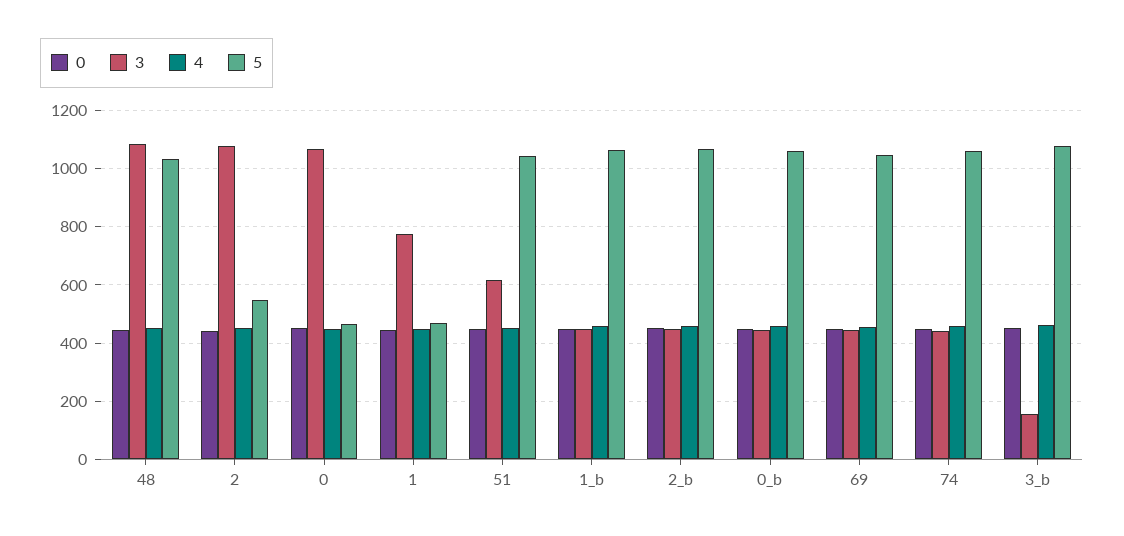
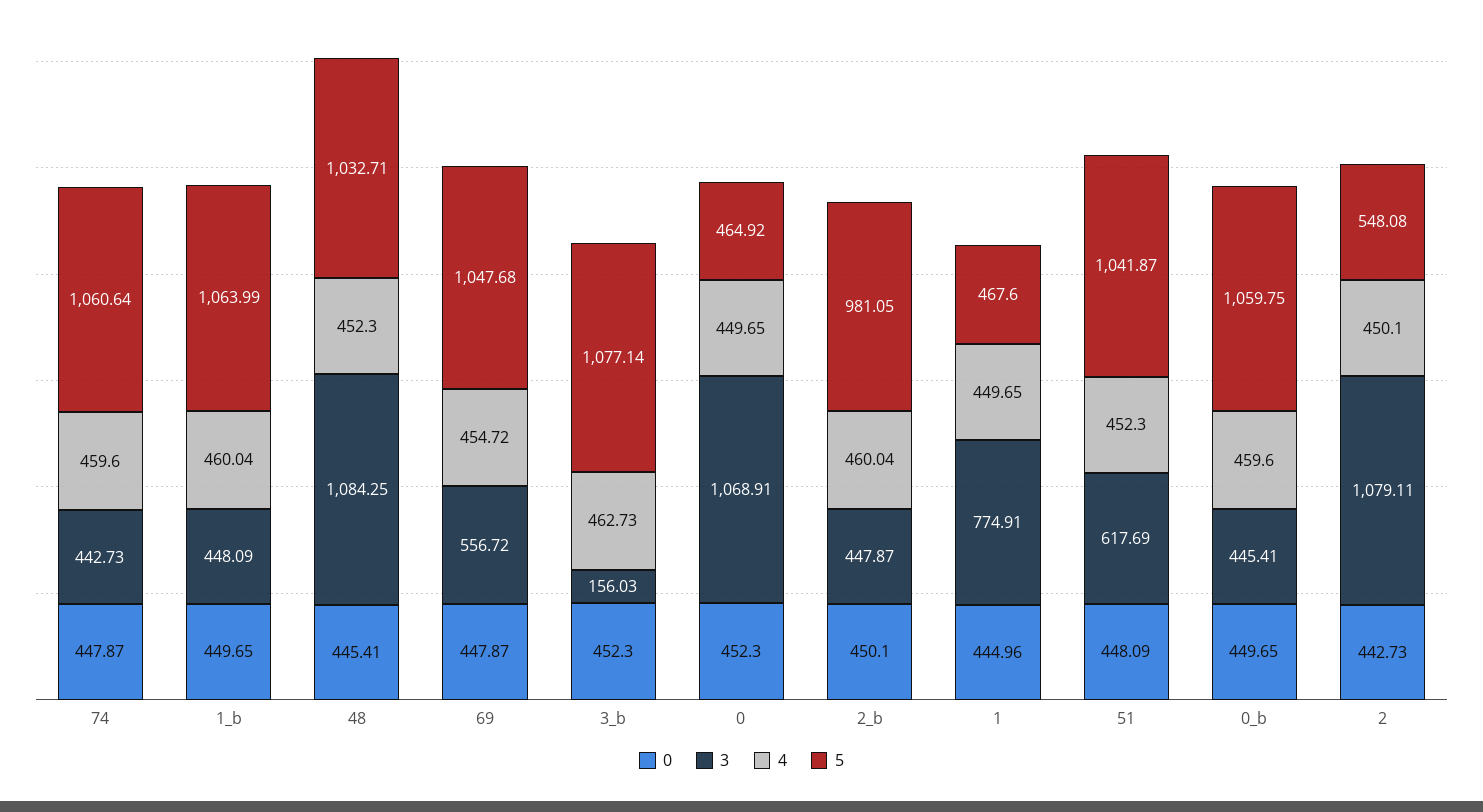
5, 2_b: 1075 -> 981.05
3, 69: 450 -> 556.72

